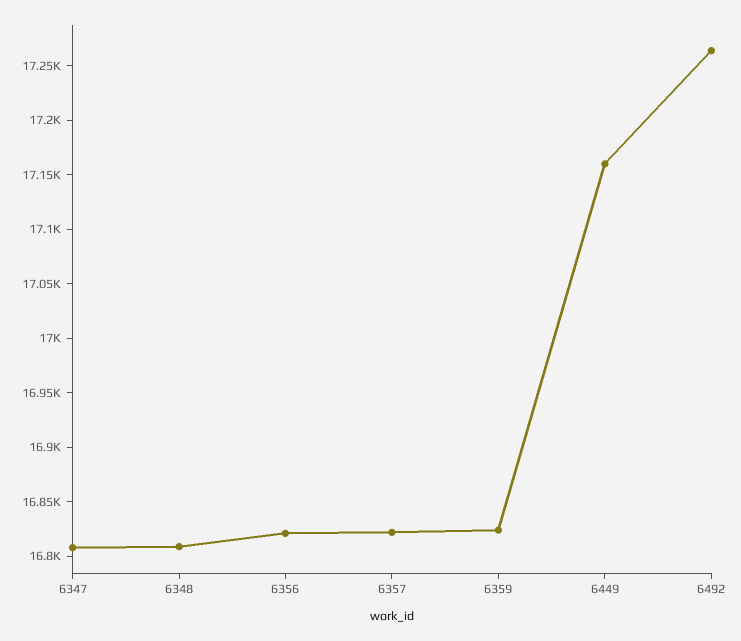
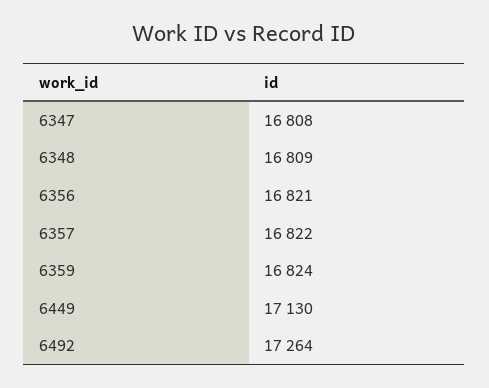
6449: 17160 -> 17130

